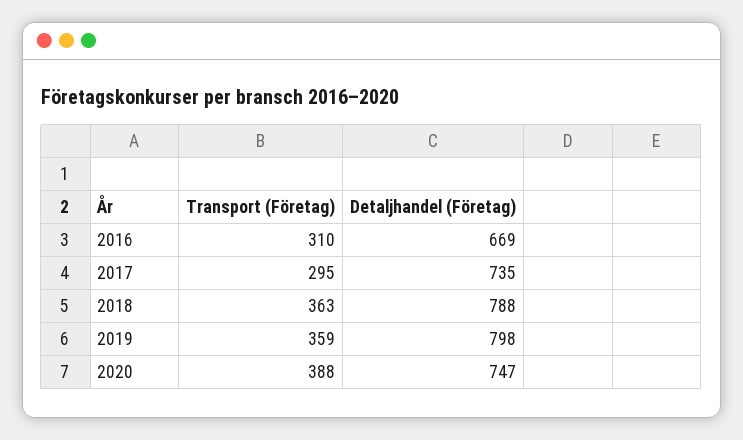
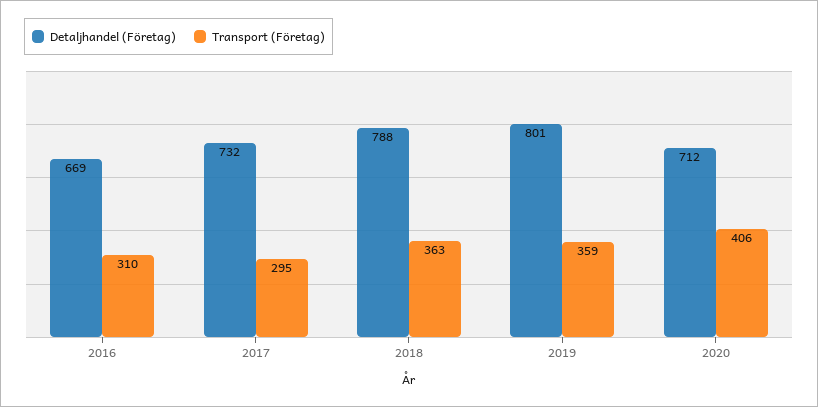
Detaljhandel (Företag), 2017: 735 -> 732
Detaljhandel (Företag), 2019: 798 -> 801
Transport (Företag), 2020: 388 -> 406
Detaljhandel (Företag), 2020: 747 -> 712

